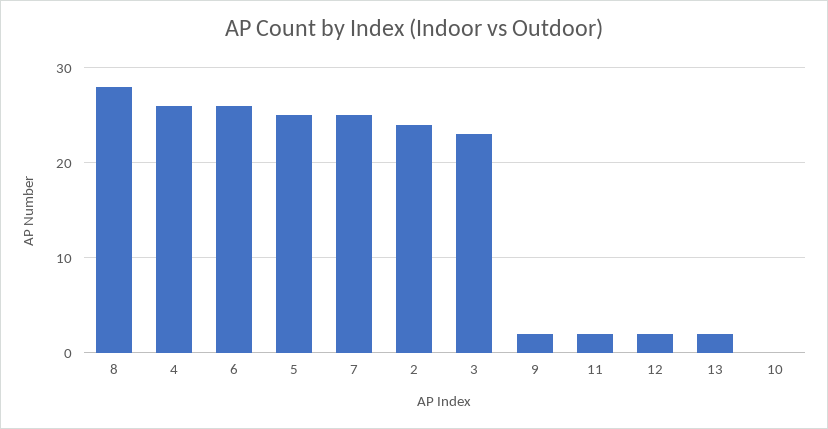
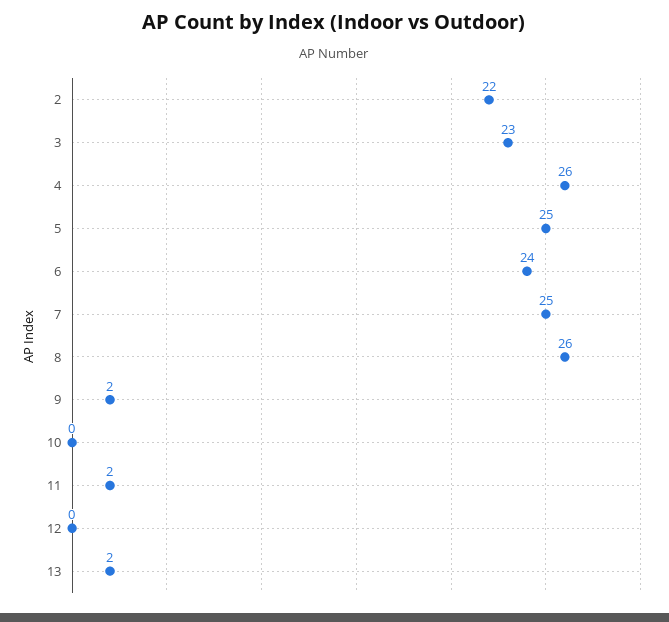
8: 28 -> 26
6: 26 -> 24
2: 24 -> 22
12: 2 -> 0

